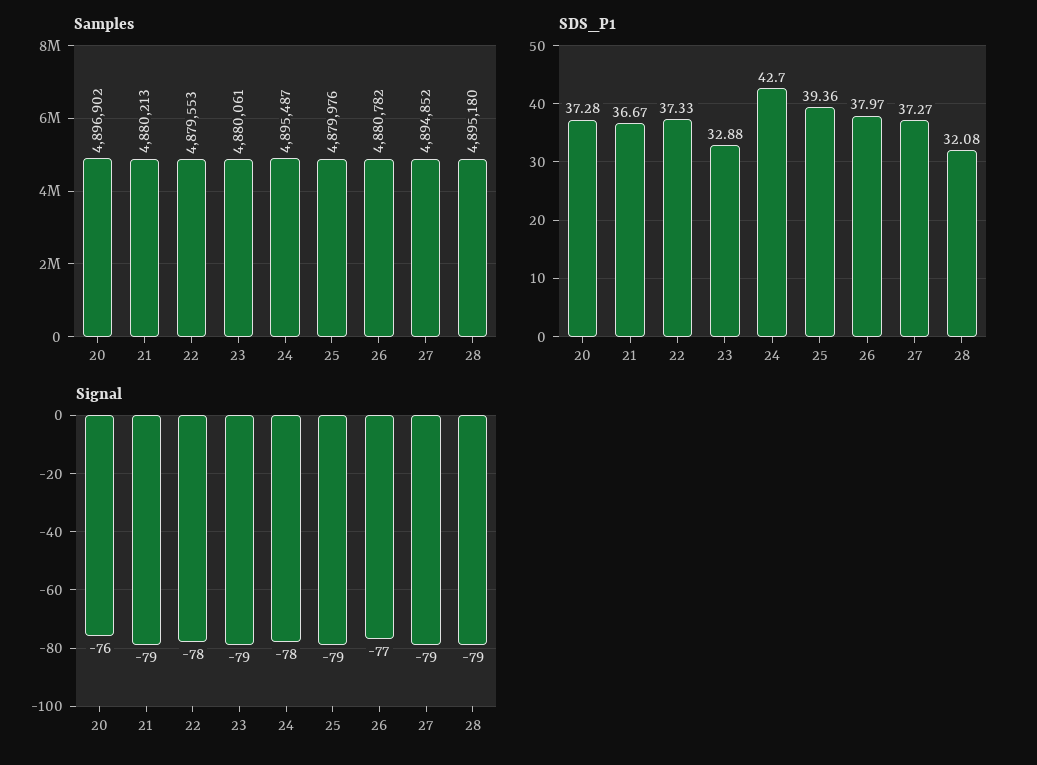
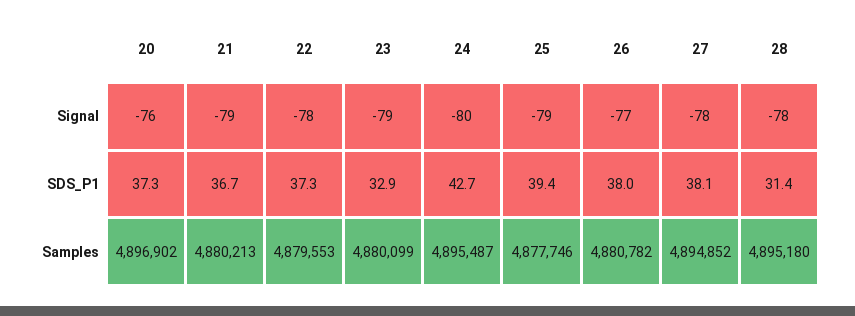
Samples, 23: 4880061 -> 4880099
Samples, 25: 4879976 -> 4877746
SDS_P1, 27: 37.27 -> 38.1
SDS_P1, 28: 32.08 -> 31.4
Signal, 24: -78 -> -80
Signal, 27: -79 -> -78
Signal, 28: -79 -> -78

